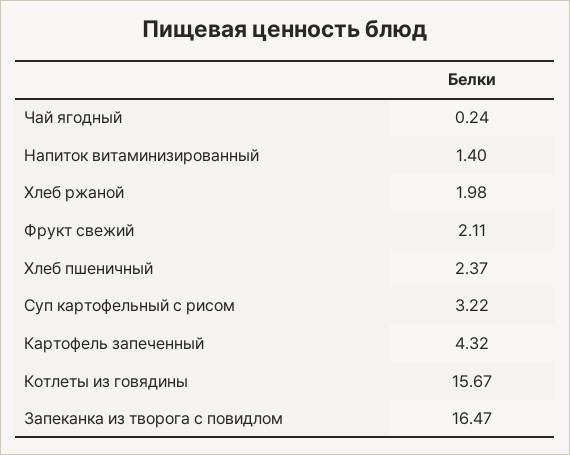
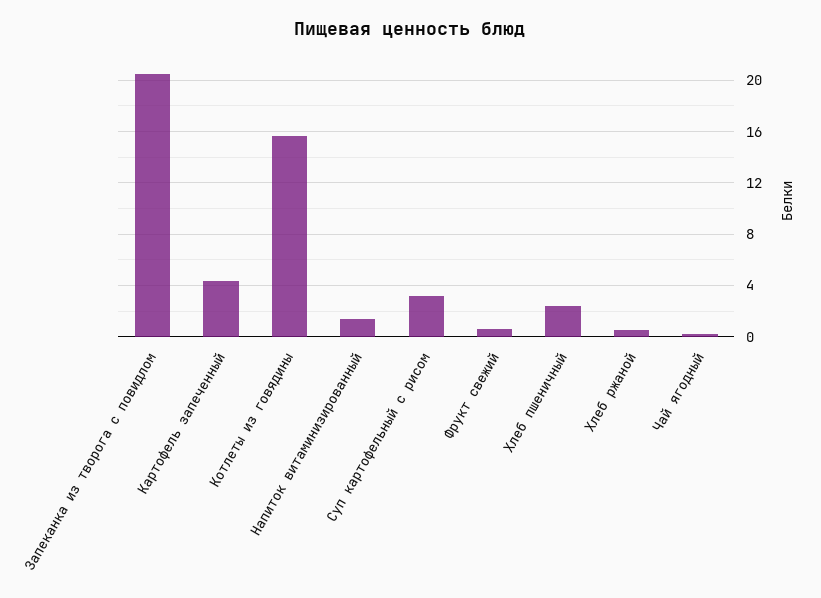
Хлеб ржаной: 1.98 -> 0.5
Фрукт свежий: 2.11 -> 0.5
Запеканка из творога с повидлом: 16.47 -> 20.5

